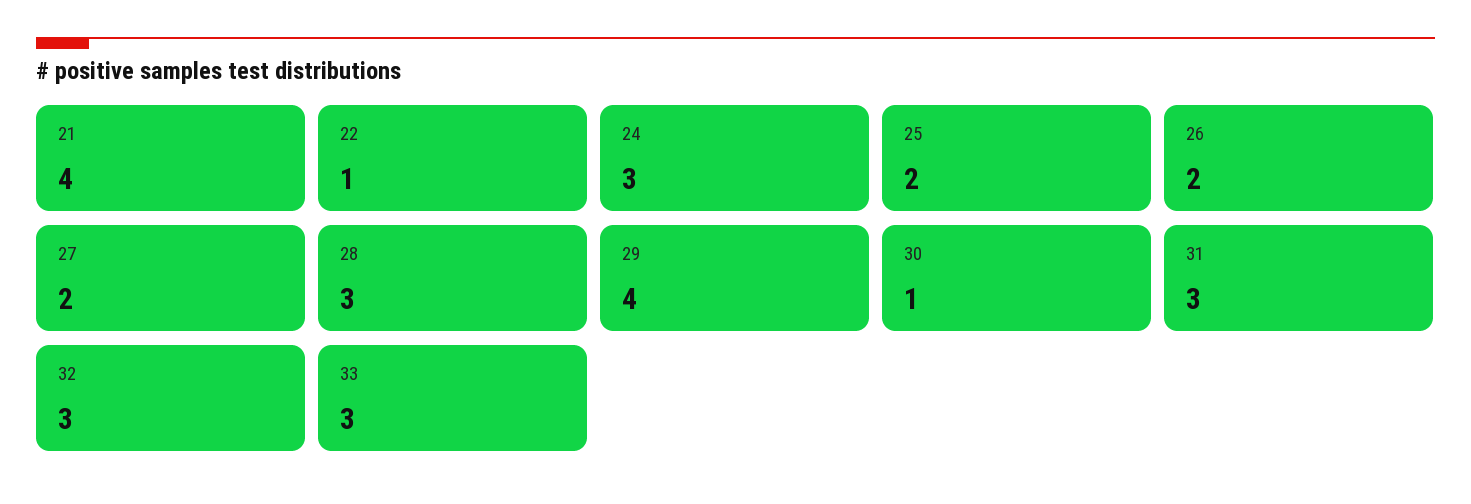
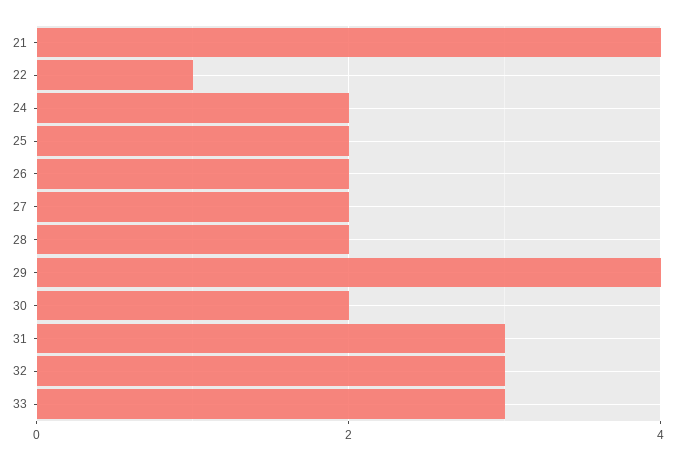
24: 3 -> 2
28: 3 -> 2
30: 1 -> 2

